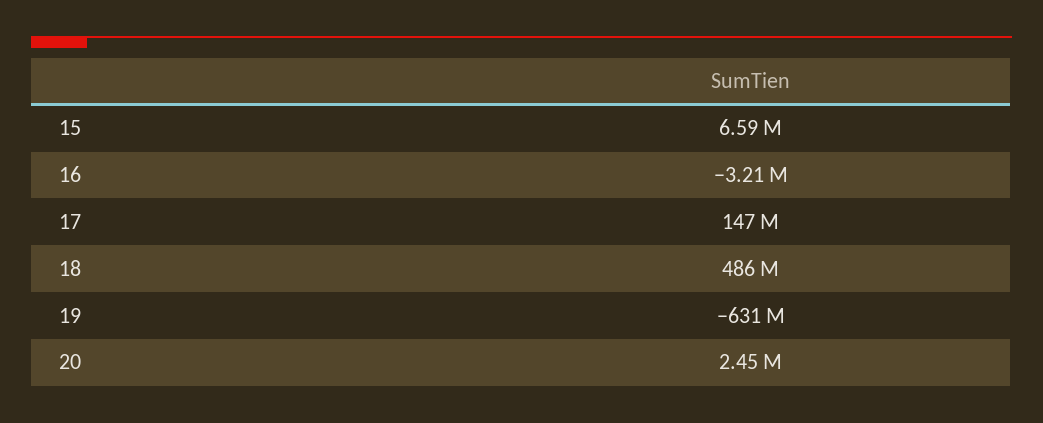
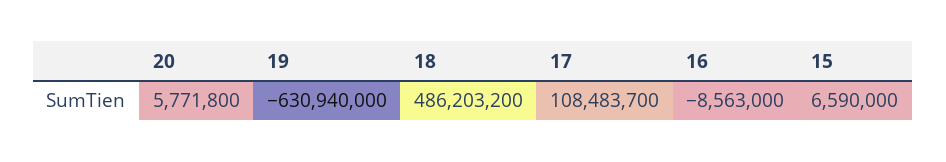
16: -3210000 -> -8563000
17: 147000000 -> 108483700
20: 2450000 -> 5771800

